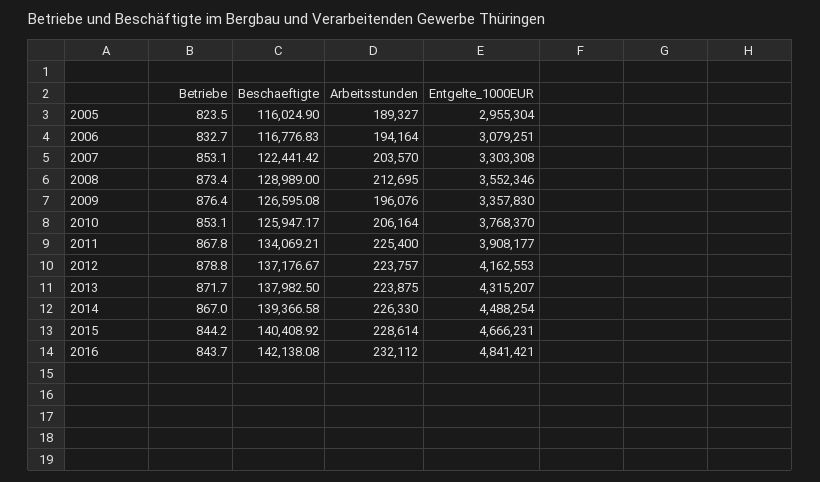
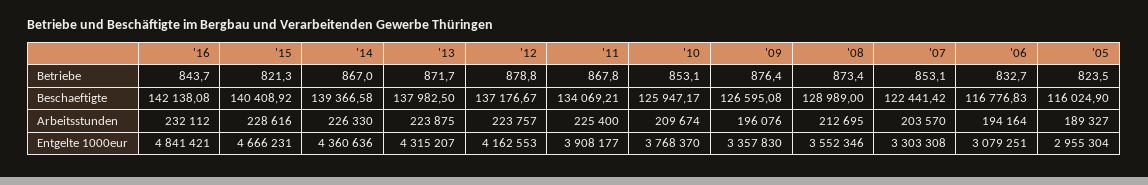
Arbeitsstunden, 2010: 206164 -> 209674
Entgelte_1000EUR, 2014: 4488254 -> 4360636
Betriebe, 2015: 844.2 -> 821.3
Arbeitsstunden, 2015: 228614 -> 228616

